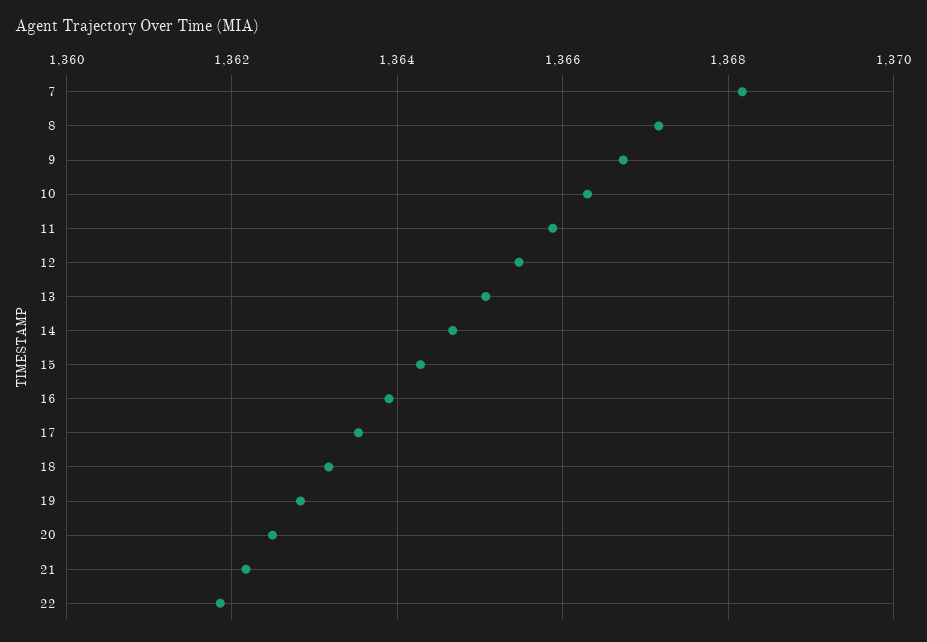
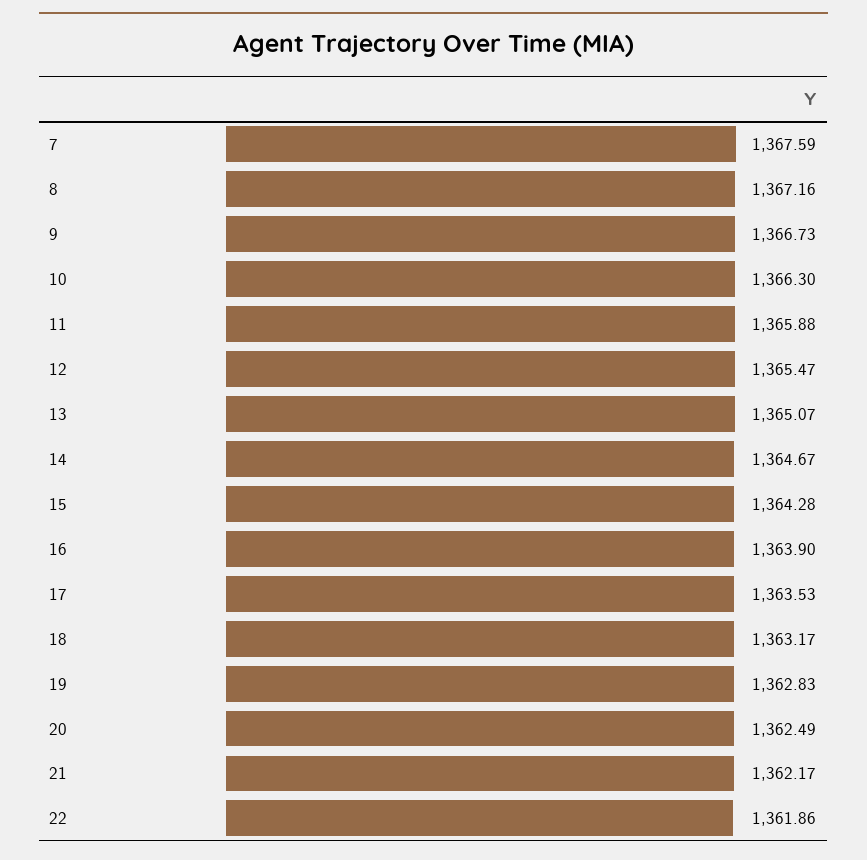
7: 1368.2 -> 1367.59

